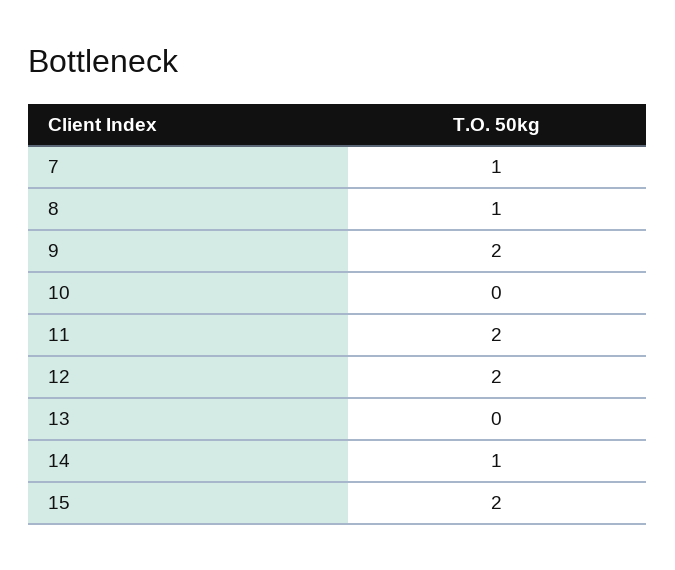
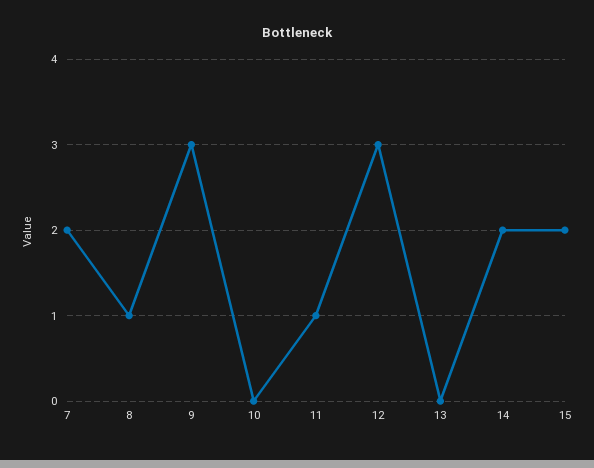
7: 1 -> 2
9: 2 -> 3
11: 2 -> 1
12: 2 -> 3
14: 1 -> 2

